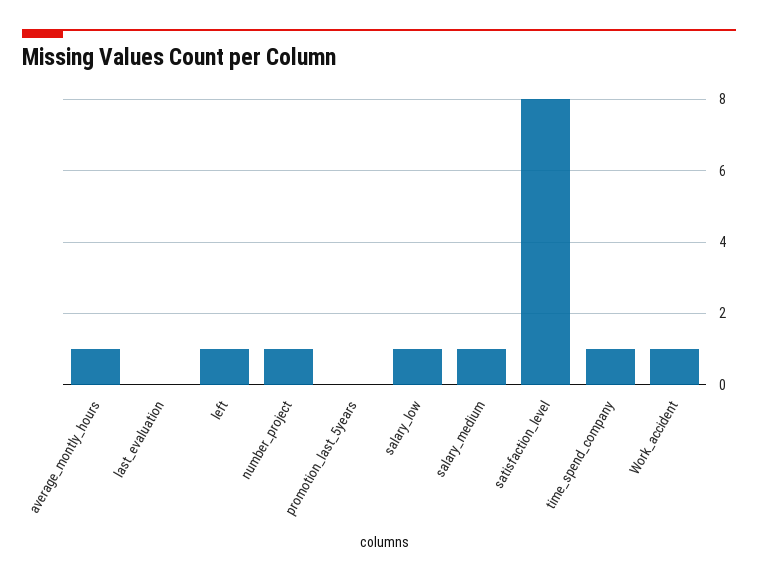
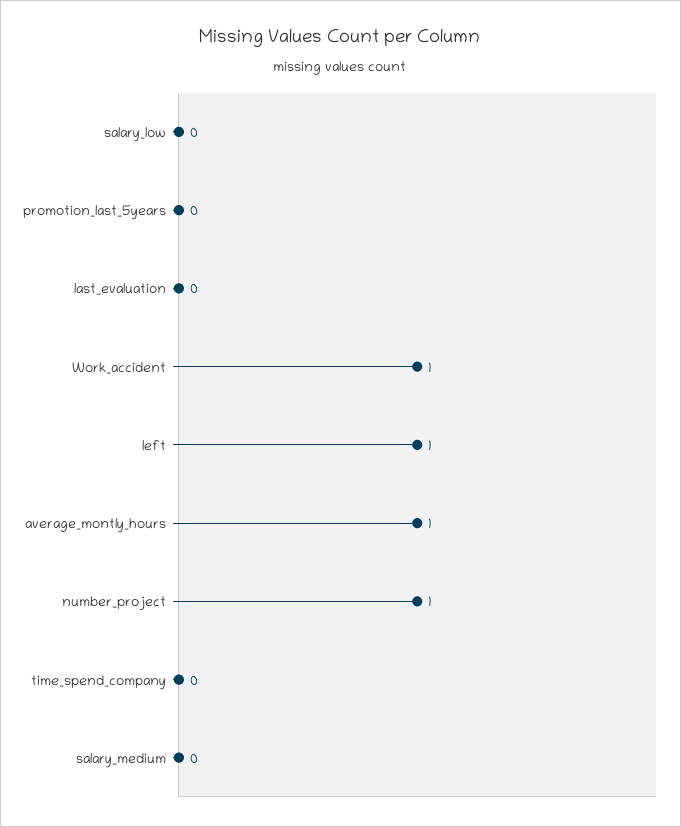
salary_low: 1 -> 0
salary_medium: 1 -> 0
satisfaction_level: 8 -> none
time_spend_company: 1 -> 0

